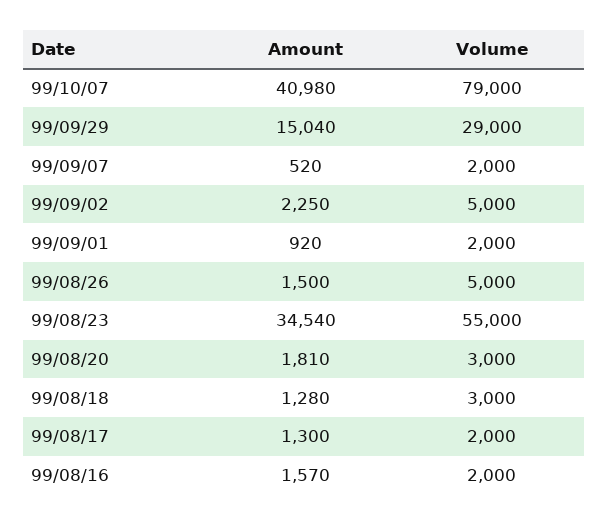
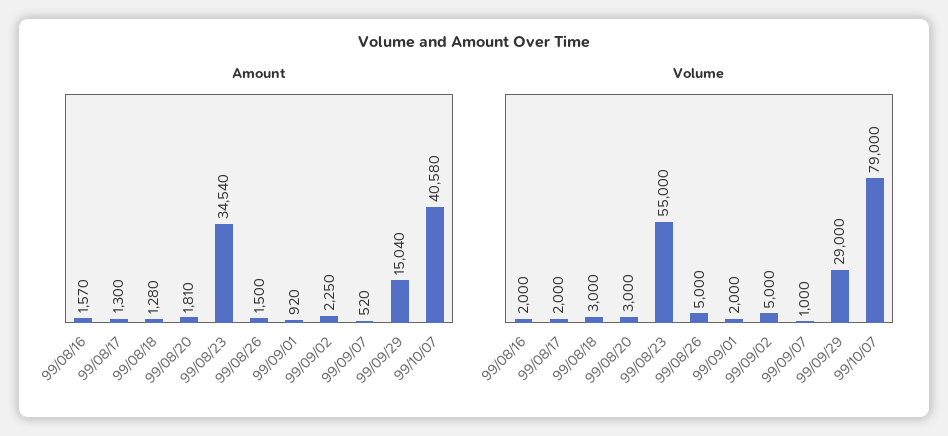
Amount, 99/10/07: 40980 -> 40580
Volume, 99/09/07: 2000 -> 1000

